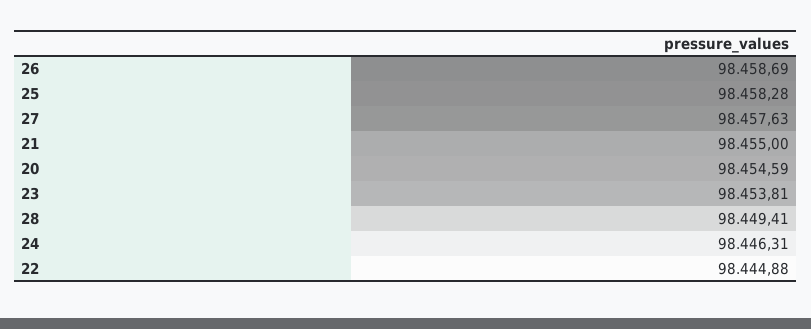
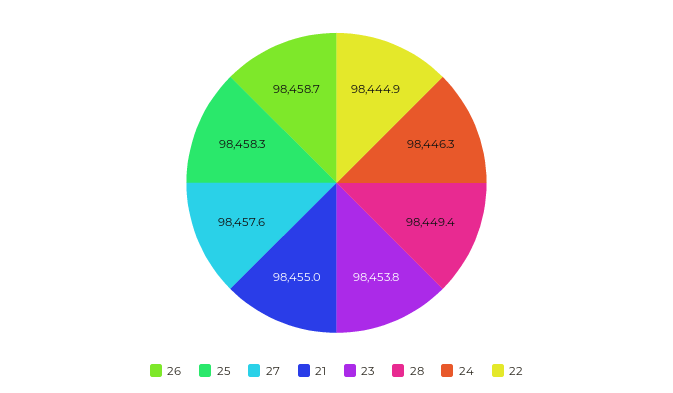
20: 98454.59 -> none

